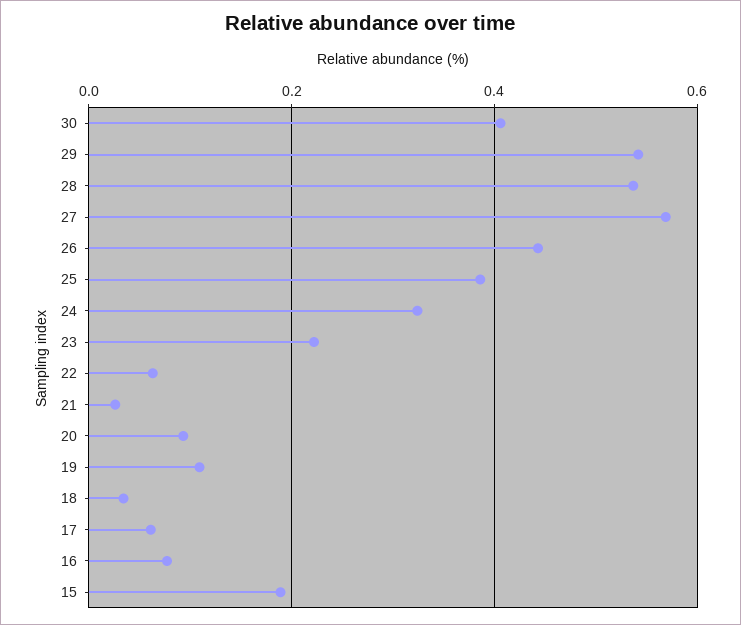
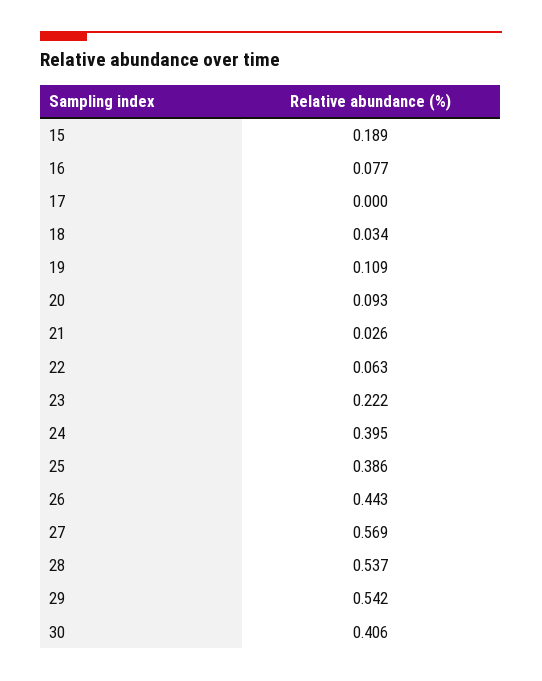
24: 0.32 -> 0.395
17: 0.06 -> 0

